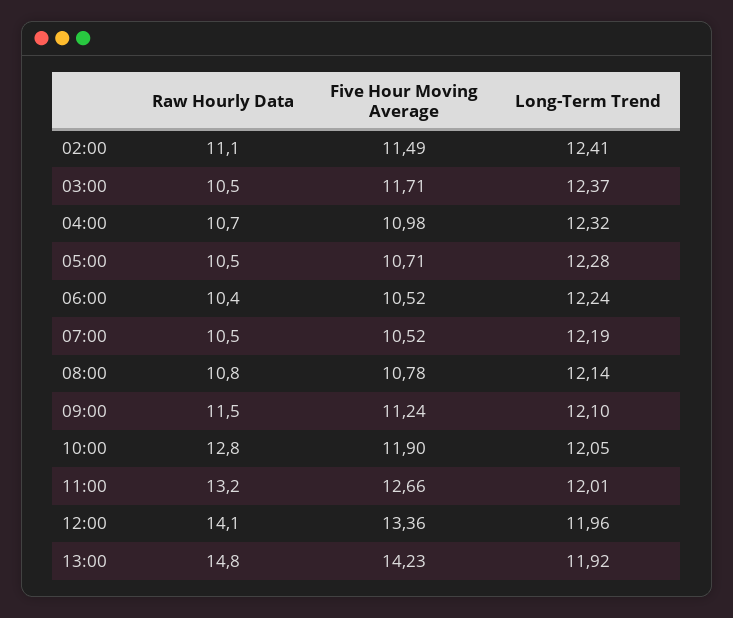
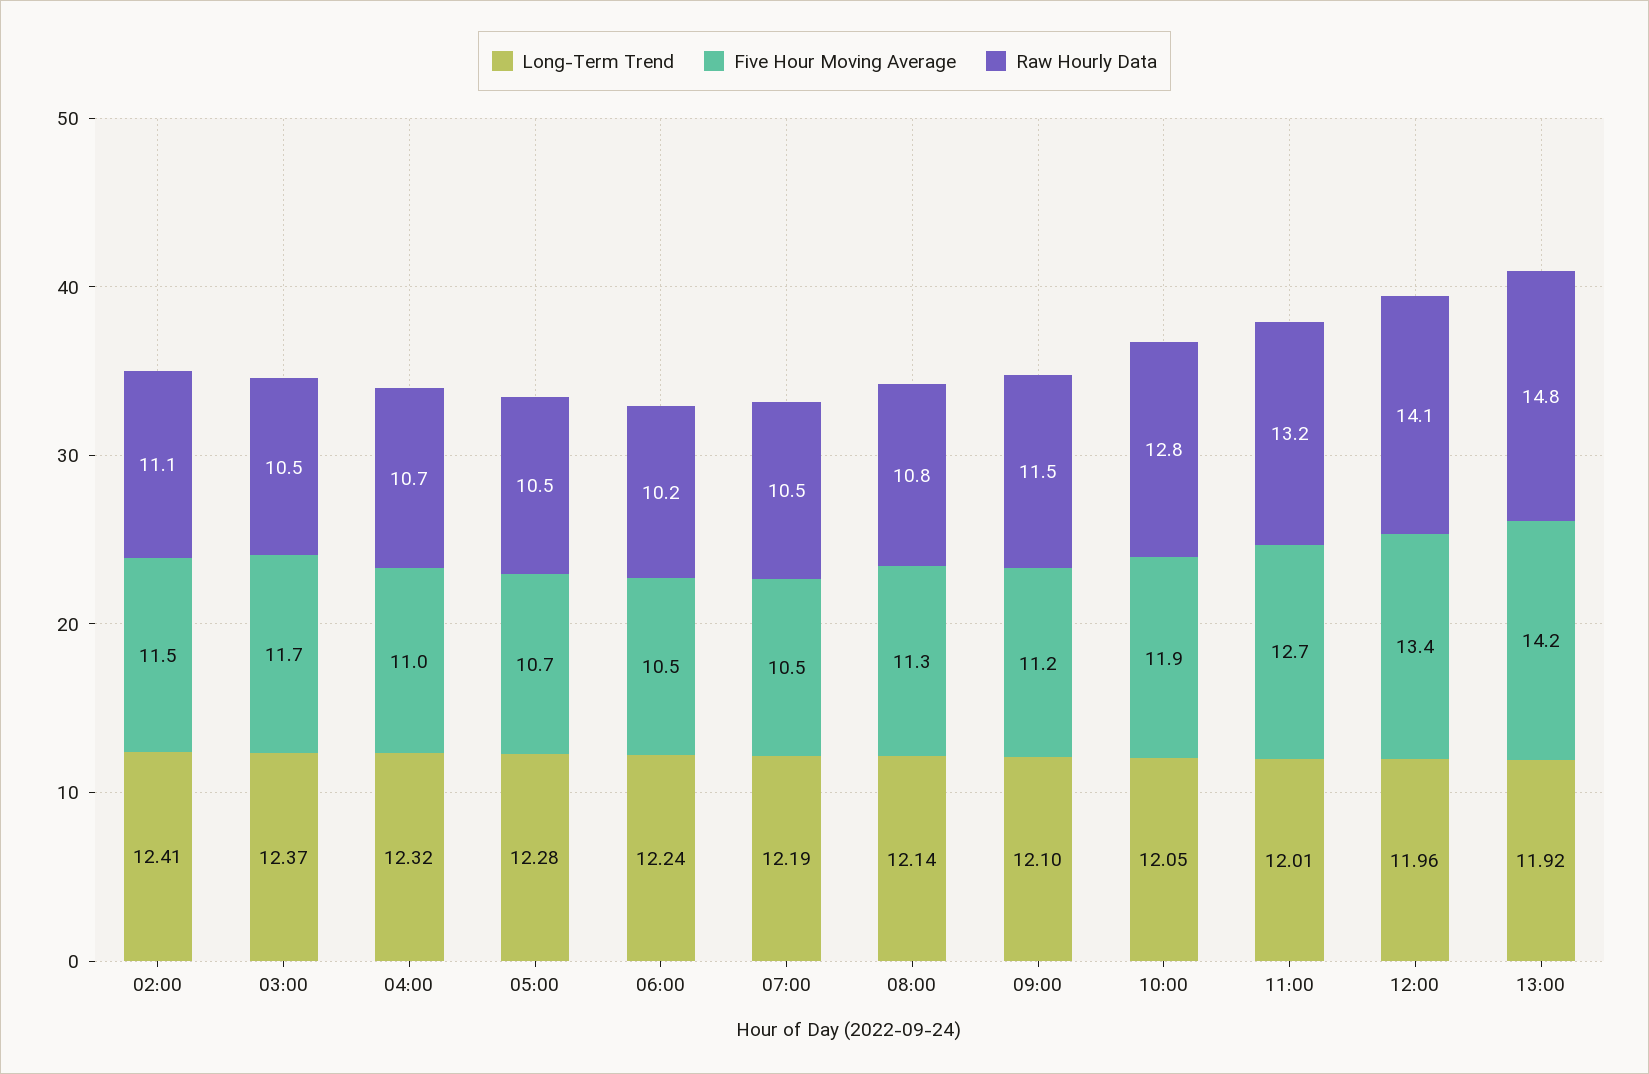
Raw Hourly Data, 06:00: 10.4 -> 10.2
Five Hour Moving Average, 08:00: 10.78 -> 11.3

